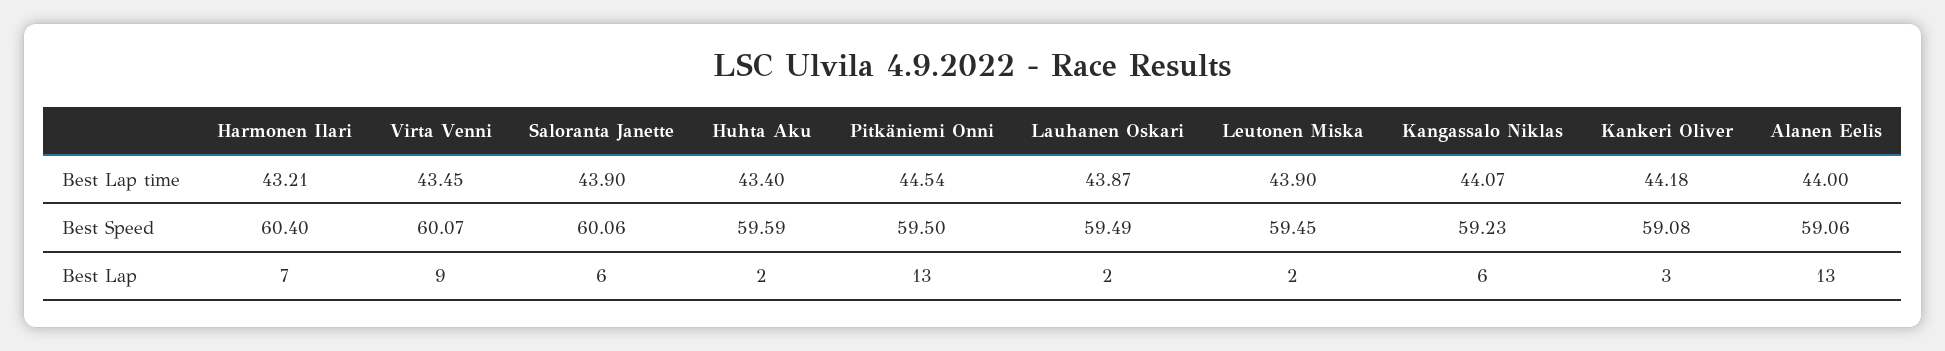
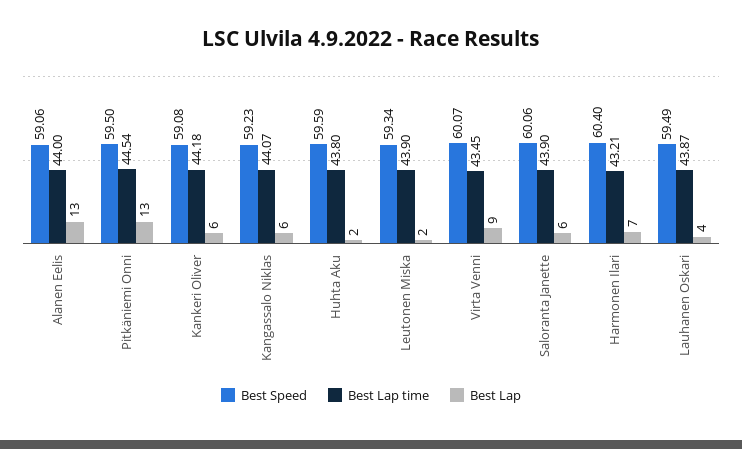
Best Lap time, Huhta Aku: 43.4 -> 43.8
Best Speed, Leutonen Miska: 59.45 -> 59.34
Best Lap, Lauhanen Oskari: 2 -> 4
Best Lap, Kankeri Oliver: 3 -> 6

